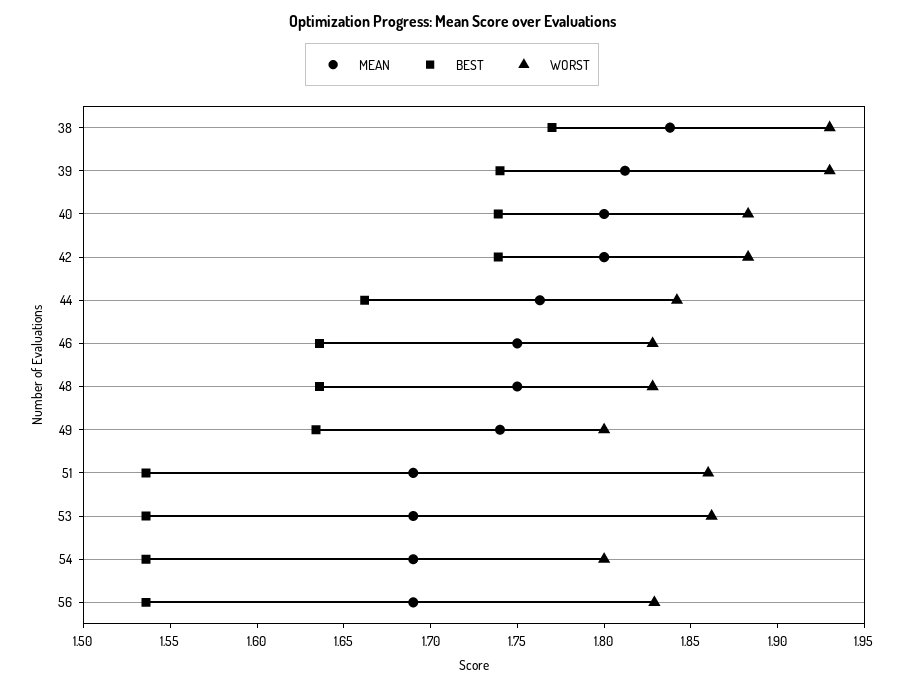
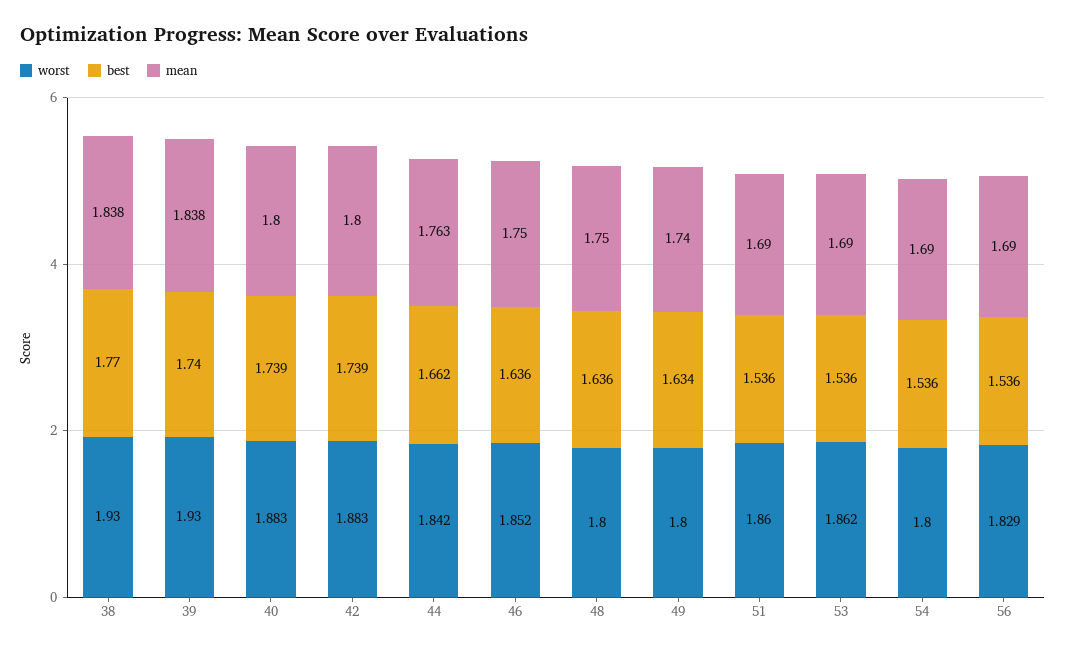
MEAN, 39: 1.81 -> 1.838
WORST, 46: 1.83 -> 1.852
WORST, 48: 1.83 -> 1.8

